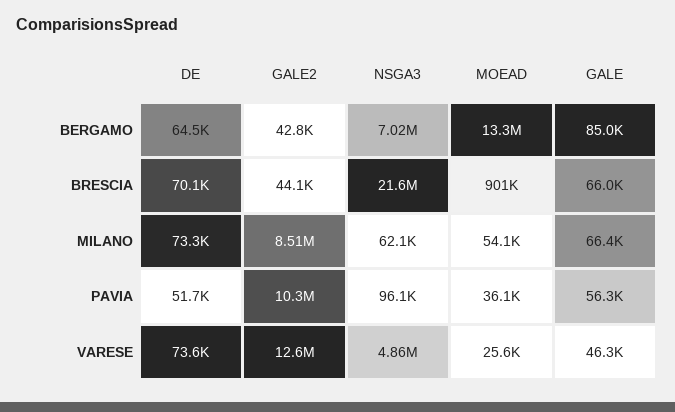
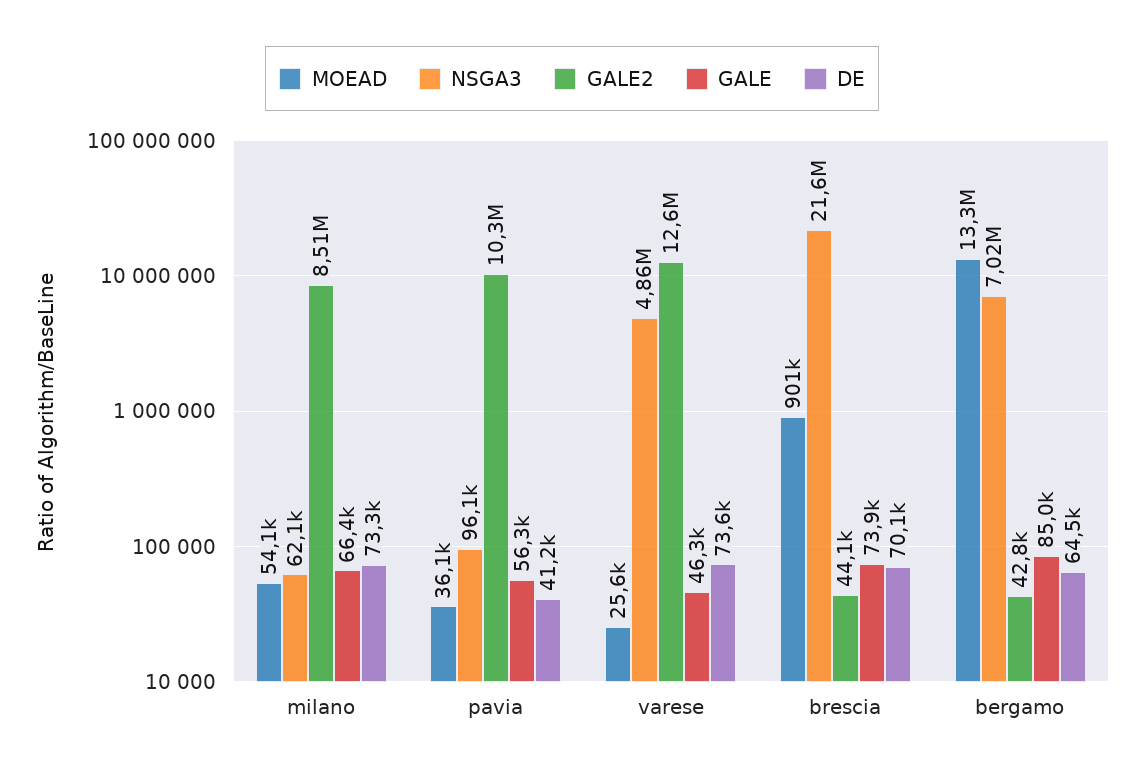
GALE, BRESCIA: 66000 -> 73900
DE, PAVIA: 51700 -> 41200

